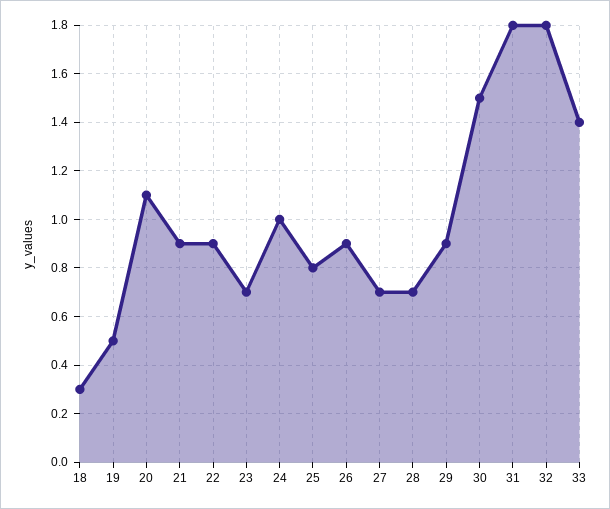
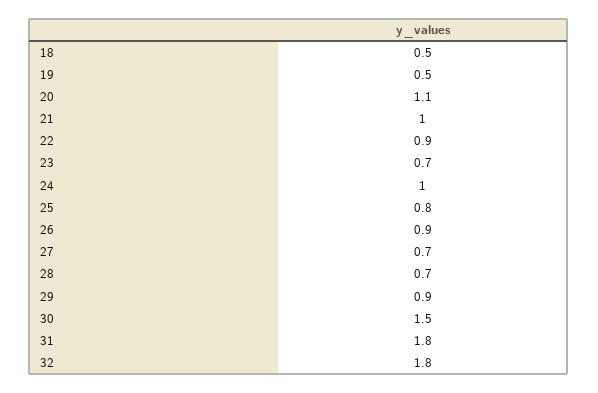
18: 0.3 -> 0.5
21: 0.9 -> 1
33: 1.4 -> none

